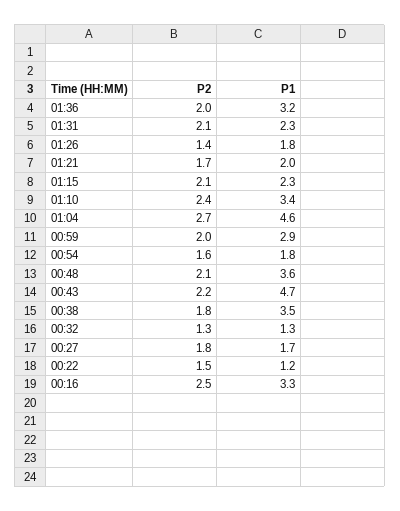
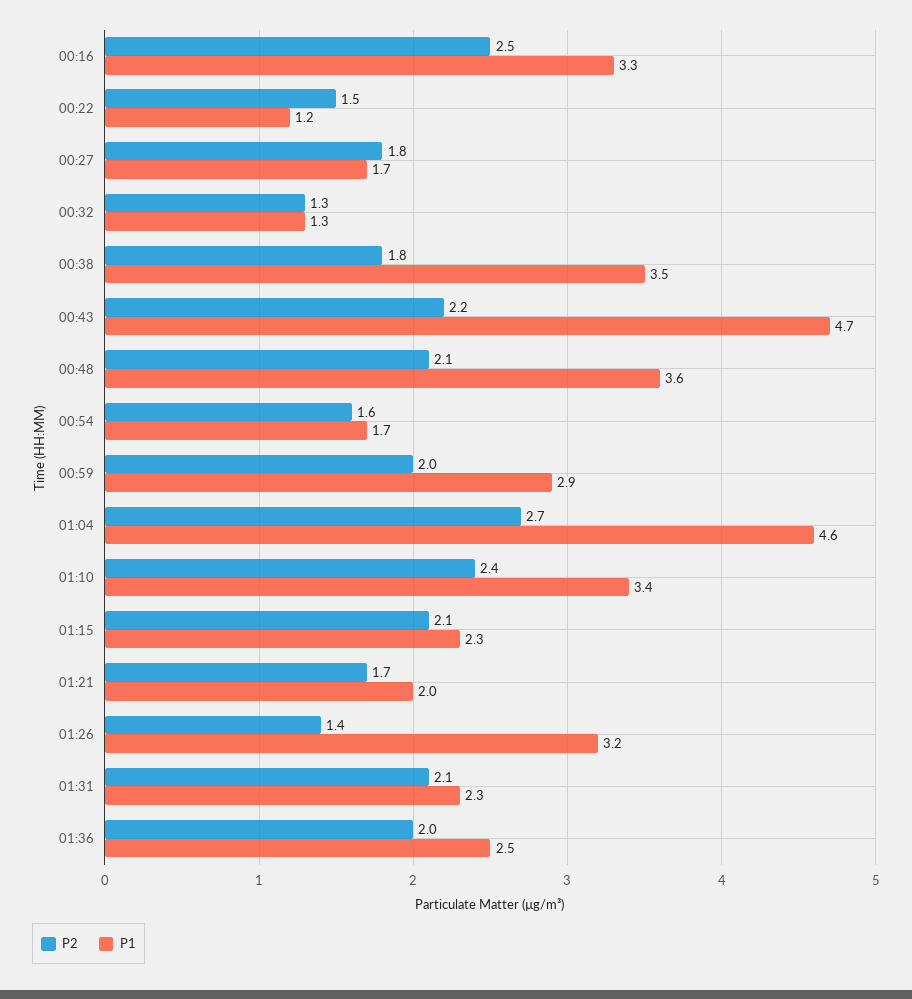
P1, 01:36: 3.2 -> 2.5
P1, 01:26: 1.8 -> 3.2
P1, 00:54: 1.8 -> 1.7

